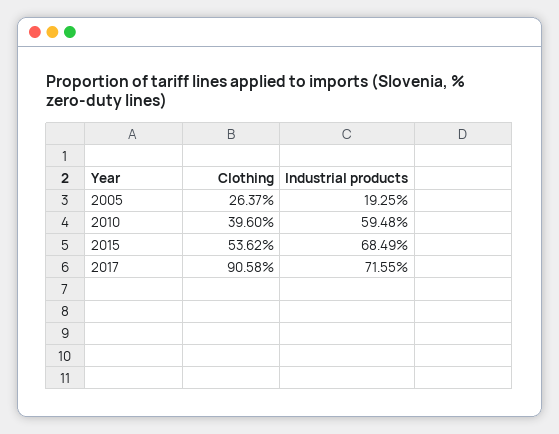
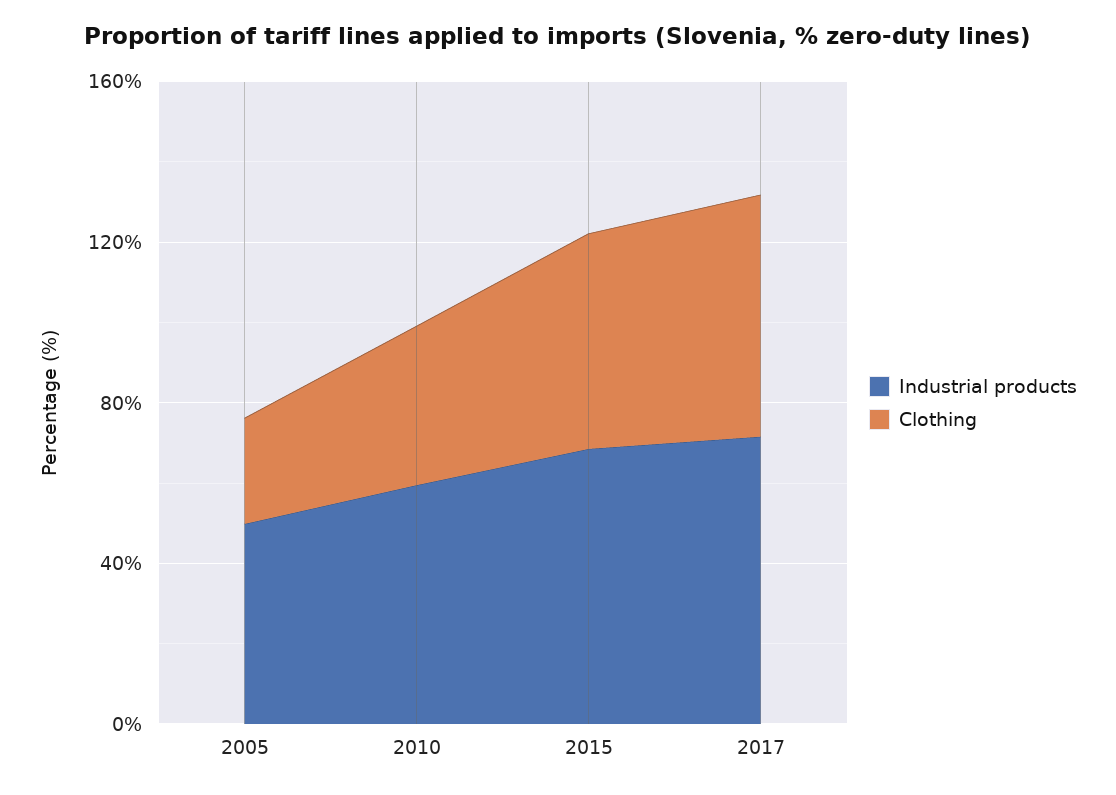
Industrial products, 2005: 19.25 -> 50
Clothing, 2017: 90.58 -> 60

